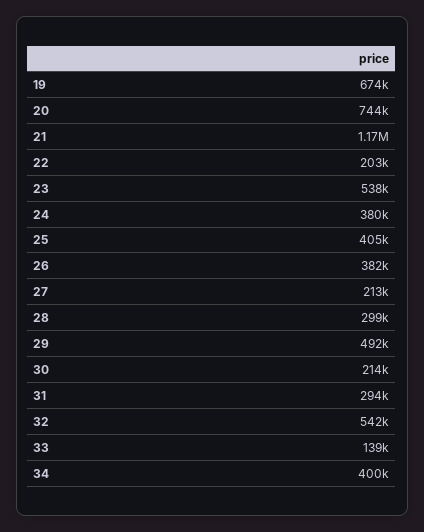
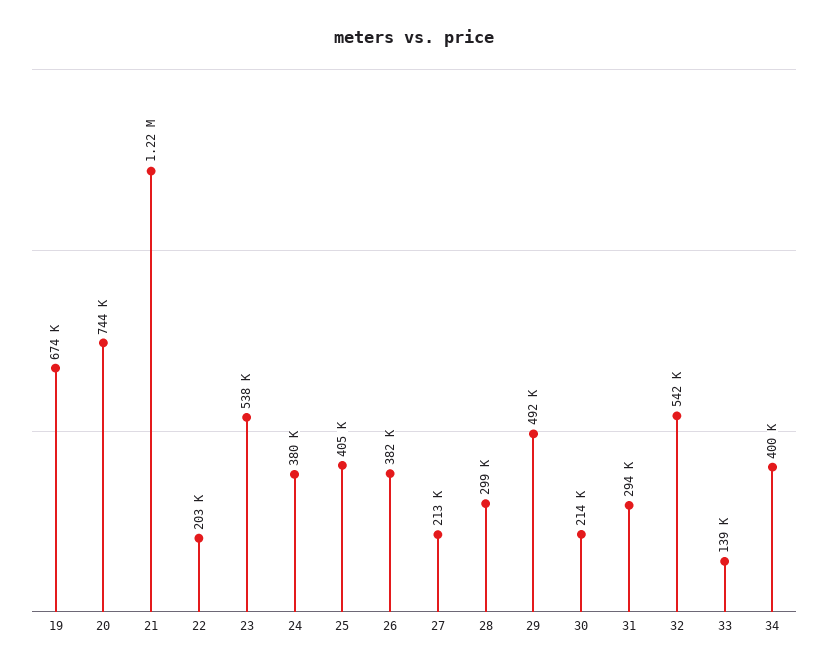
21: 1170000 -> 1220000

